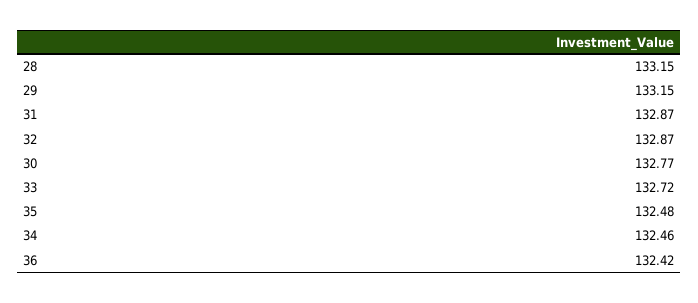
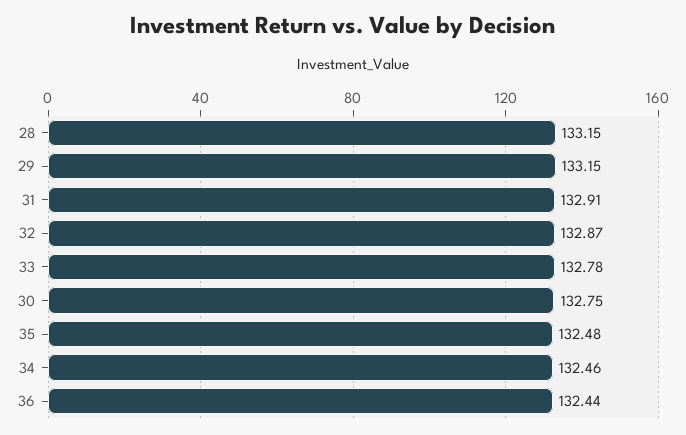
31: 132.87 -> 132.91
30: 132.77 -> 132.75
33: 132.72 -> 132.78
36: 132.42 -> 132.44

